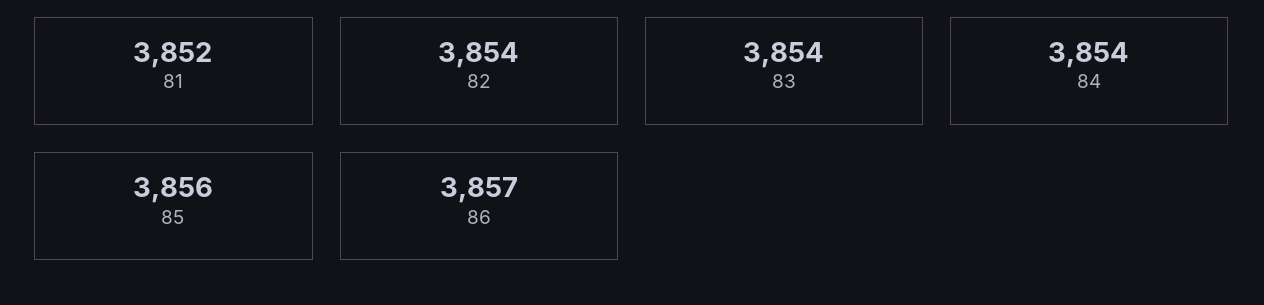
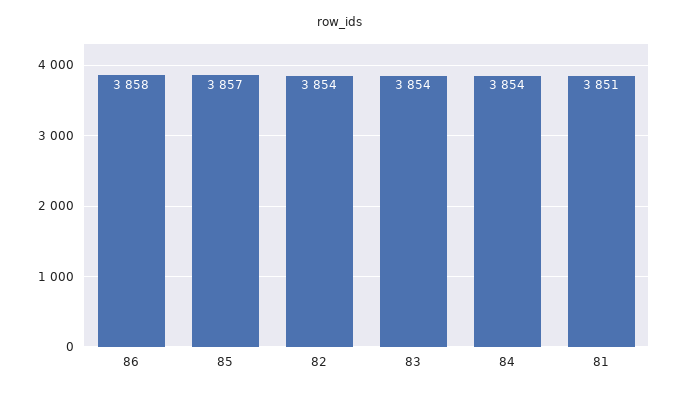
81: 3852 -> 3851
85: 3856 -> 3857
86: 3857 -> 3858

